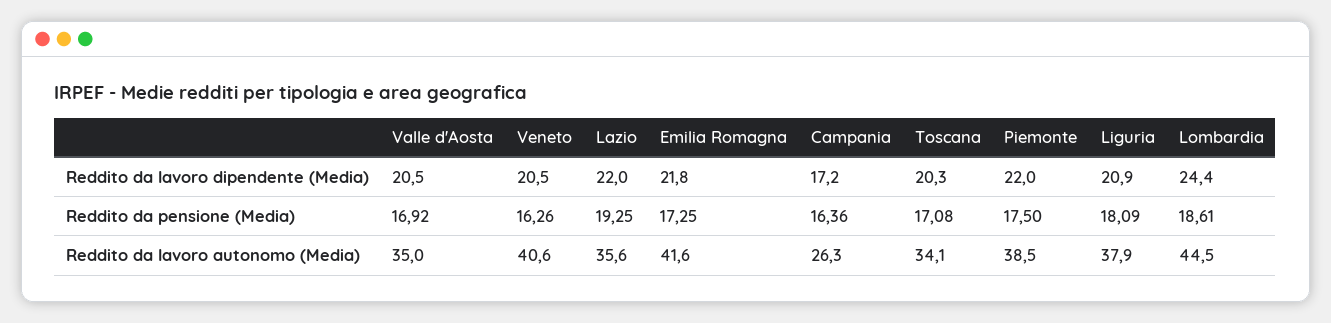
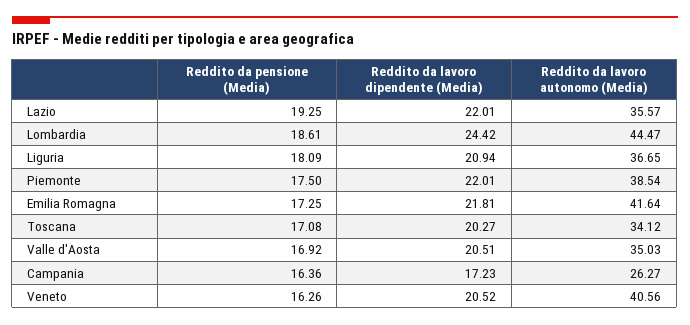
Liguria, Reddito da lavoro autonomo (Media): 37.9 -> 36.65

